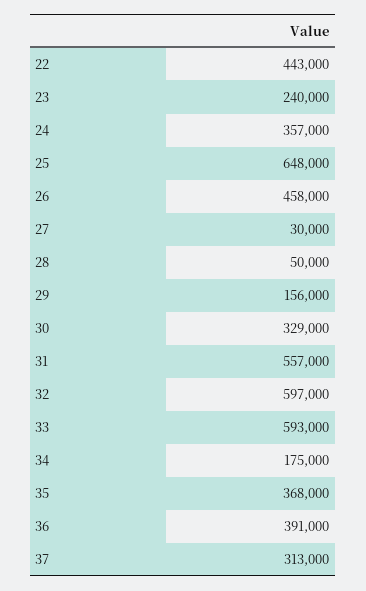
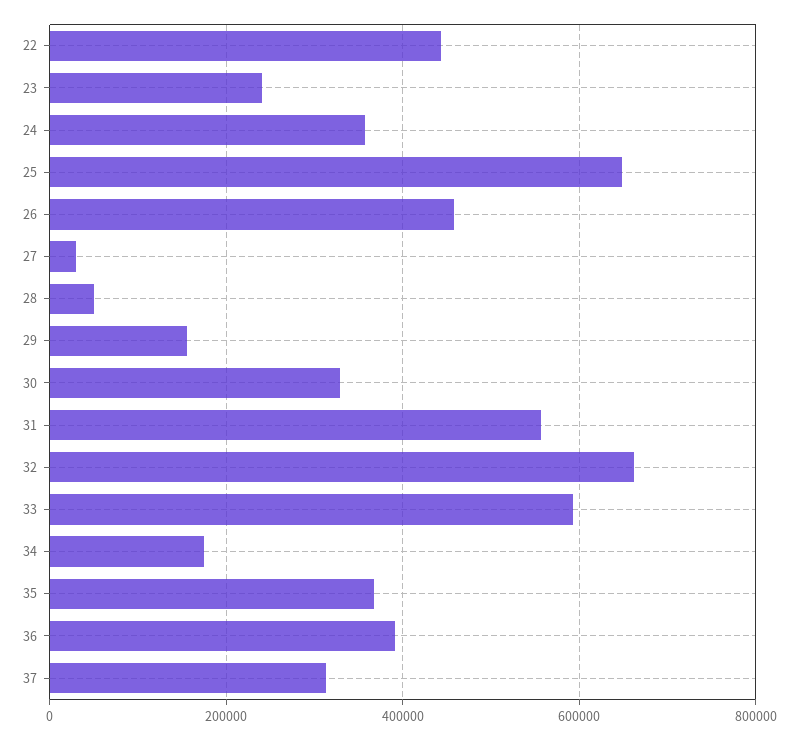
32: 597000 -> 660000

